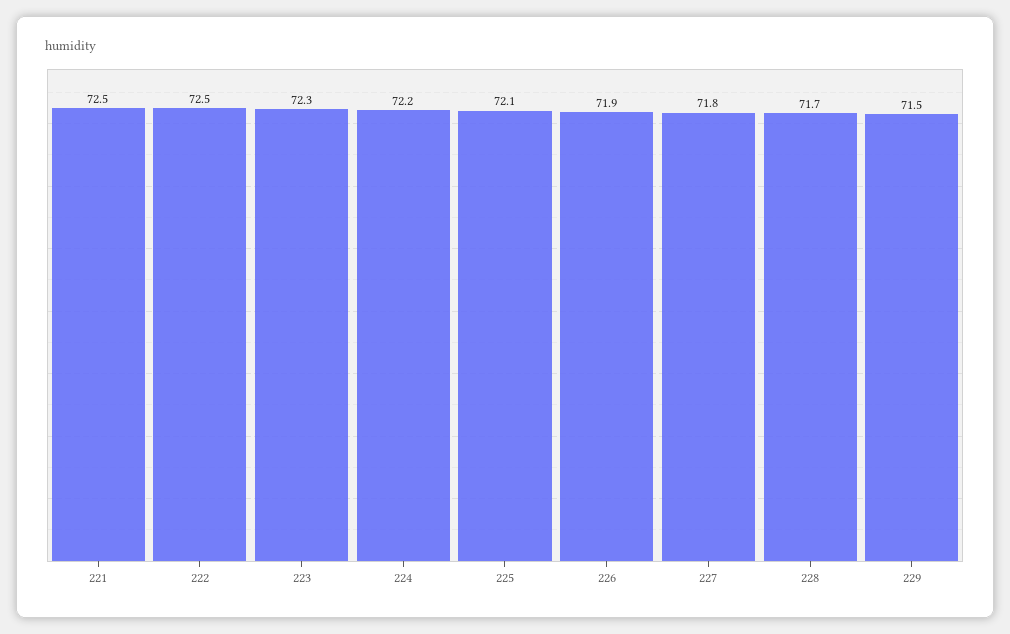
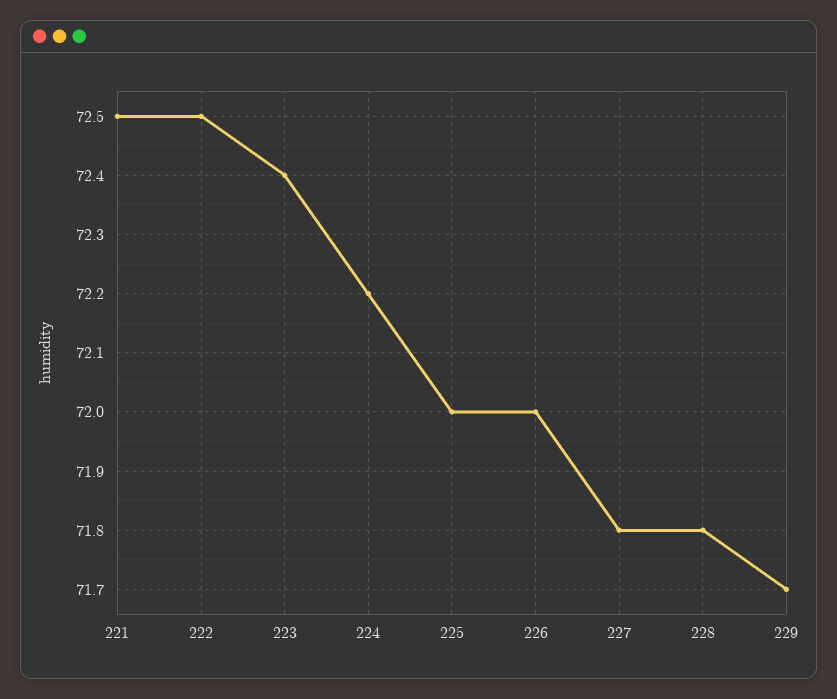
223: 72.3 -> 72.4
225: 72.1 -> 72
226: 71.9 -> 72
228: 71.7 -> 71.8
229: 71.5 -> 71.7

